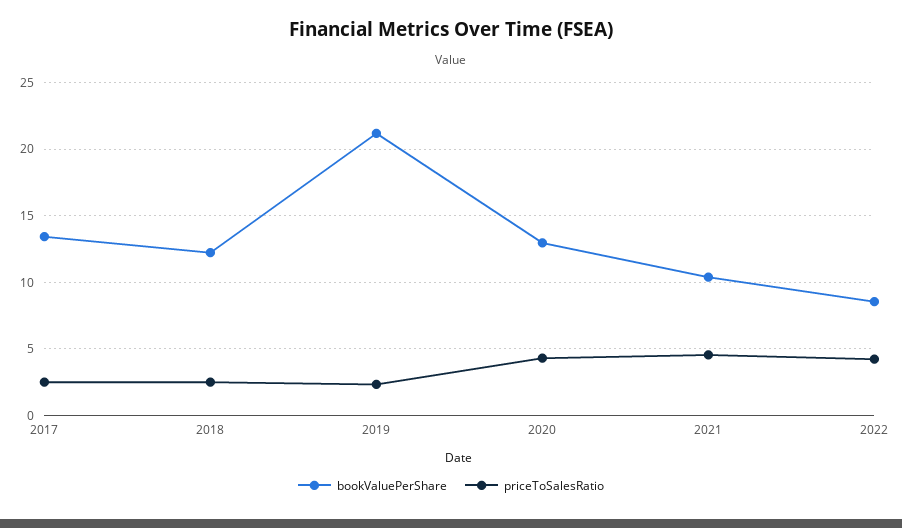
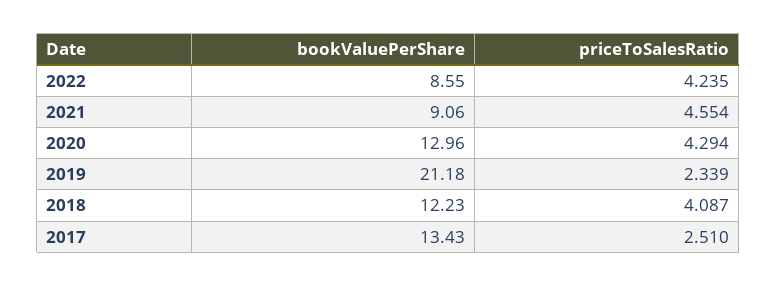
priceToSalesRatio, 2018: 2.5 -> 4.087
bookValuePerShare, 2021: 10.5 -> 9.06

